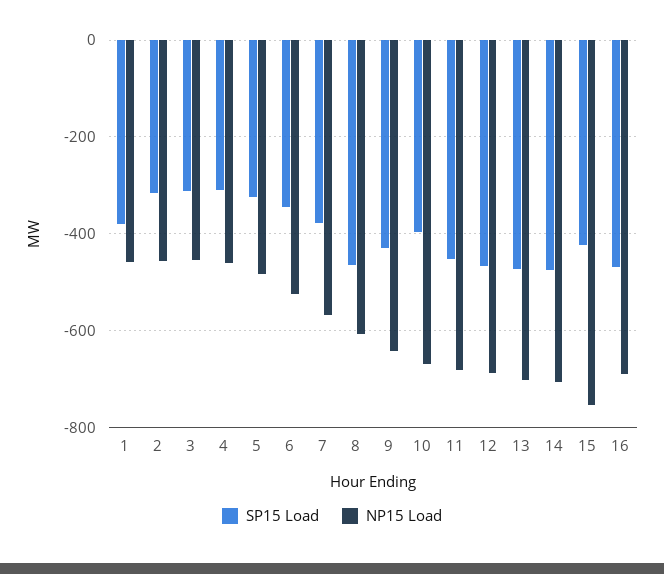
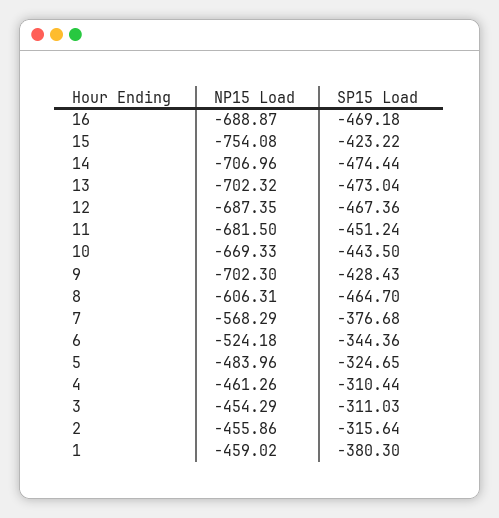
NP15 Load, 9: -640 -> -702.3
SP15 Load, 10: -400 -> -443.5

